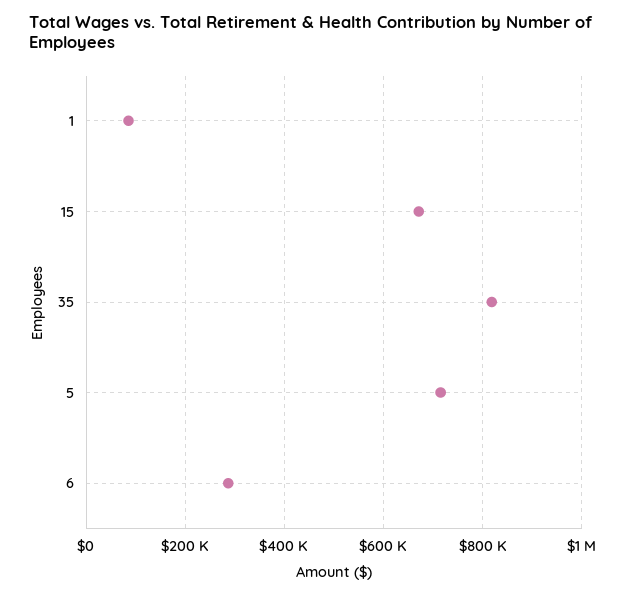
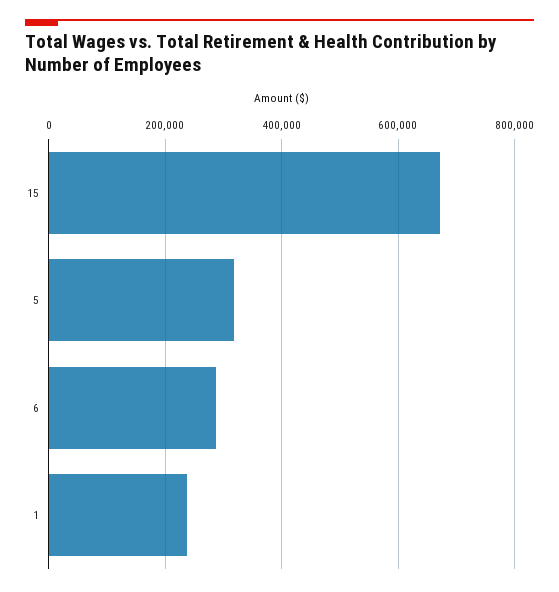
1: 80000 -> 240000
35: 820000 -> none
5: 720000 -> 320000

